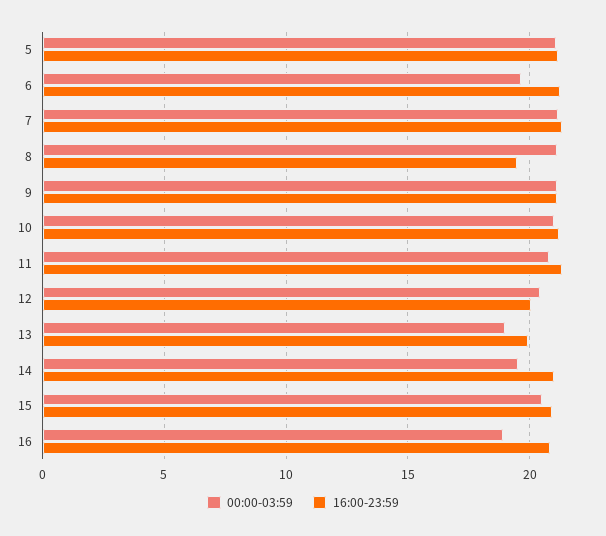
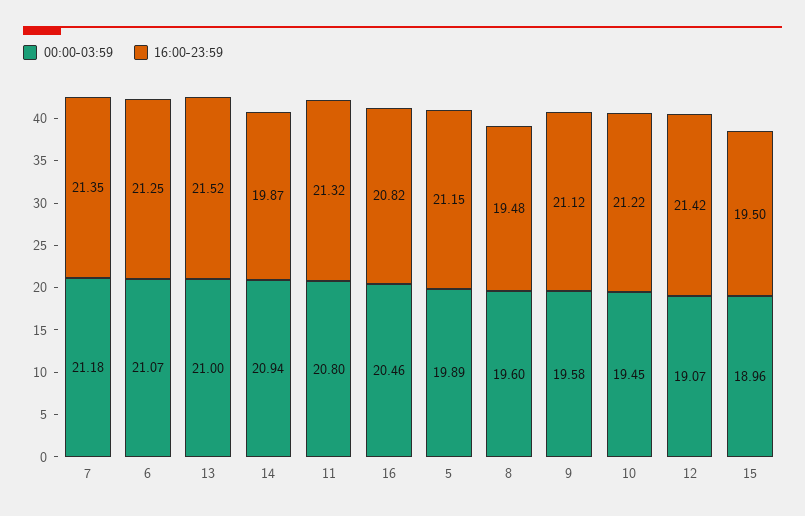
00:00-03:59, 5: 21 -> 19.89
00:00-03:59, 6: 19.5 -> 21.07
00:00-03:59, 8: 21 -> 19.6
00:00-03:59, 9: 21 -> 19.58
00:00-03:59, 10: 21 -> 19.45
00:00-03:59, 12: 20.5 -> 19.07
16:00-23:59, 12: 20 -> 21.42
00:00-03:59, 13: 19 -> 21
16:00-23:59, 13: 20 -> 21.52
00:00-03:59, 14: 19.5 -> 20.94
16:00-23:59, 14: 21 -> 19.87
00:00-03:59, 15: 20.5 -> 18.96
16:00-23:59, 15: 21 -> 19.5
00:00-03:59, 16: 19 -> 20.46

